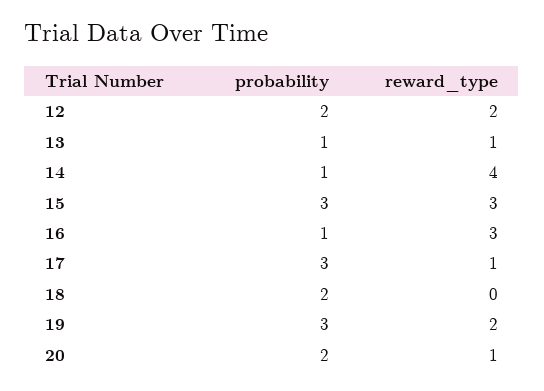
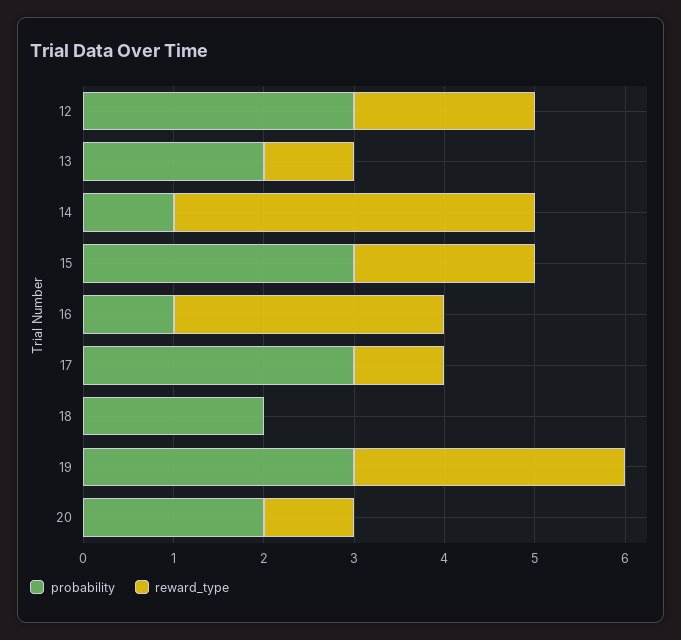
probability, 12: 2 -> 3
probability, 13: 1 -> 2
reward_type, 15: 3 -> 2
reward_type, 19: 2 -> 3

